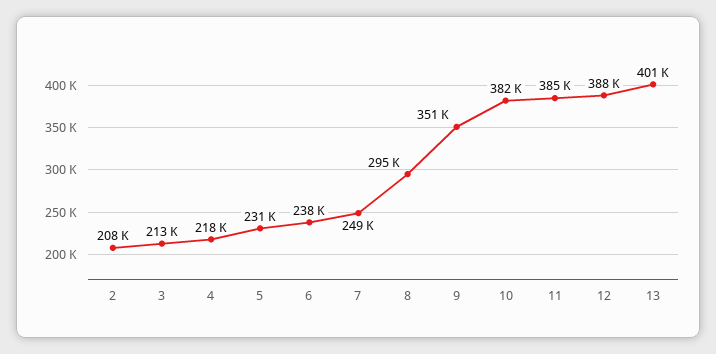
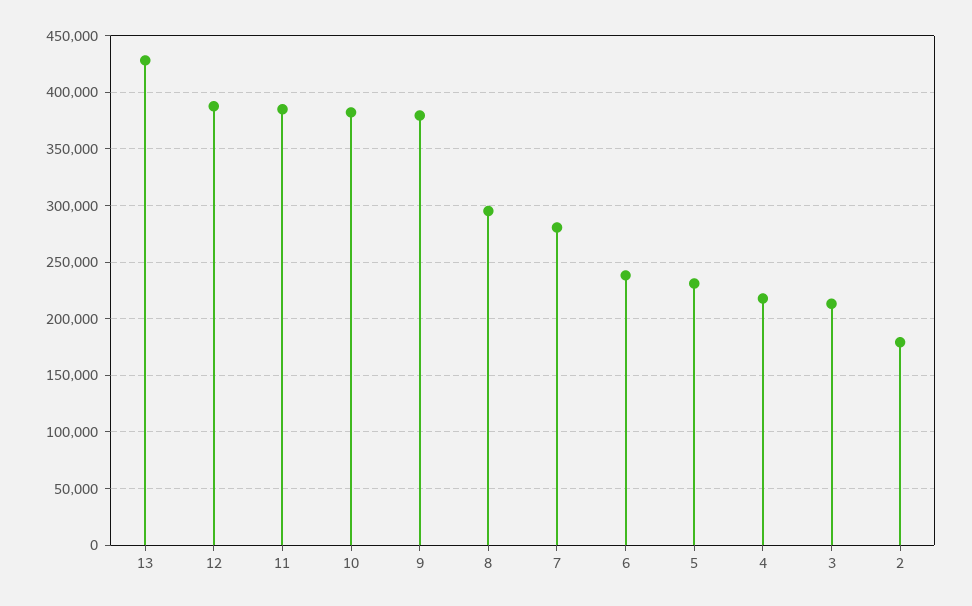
2: 208000 -> 180000
7: 249000 -> 280000
9: 351000 -> 380000
13: 401000 -> 430000

